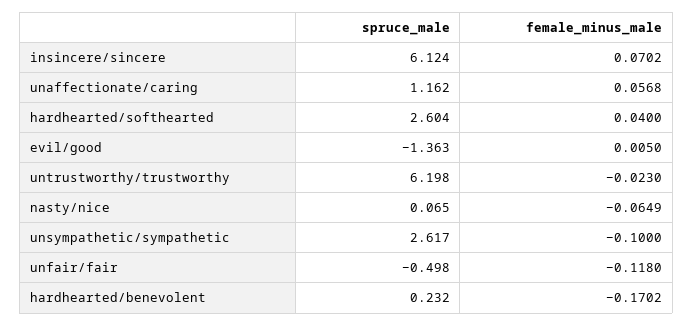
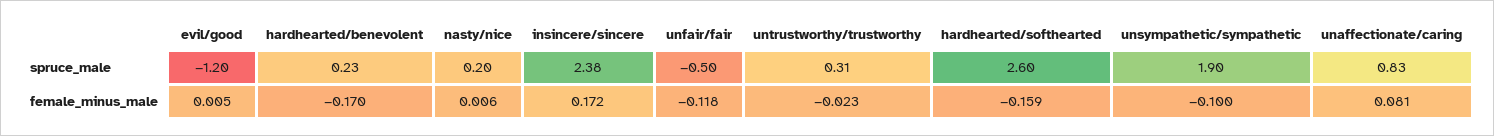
spruce_male, insincere/sincere: 6.124 -> 2.38
female_minus_male, insincere/sincere: 0.0702 -> 0.172
spruce_male, unaffectionate/caring: 1.162 -> 0.83
female_minus_male, unaffectionate/caring: 0.0568 -> 0.081
female_minus_male, hardhearted/softhearted: 0.04 -> -0.159
spruce_male, evil/good: -1.363 -> -1.2
spruce_male, untrustworthy/trustworthy: 6.198 -> 0.31
spruce_male, nasty/nice: 0.065 -> 0.2
female_minus_male, nasty/nice: -0.0649 -> 0.006
spruce_male, unsympathetic/sympathetic: 2.617 -> 1.9

